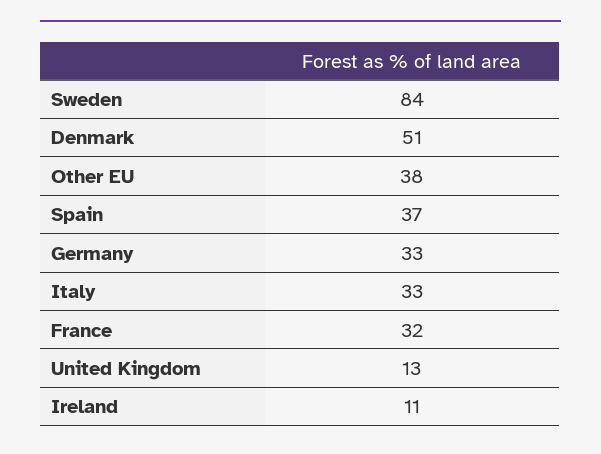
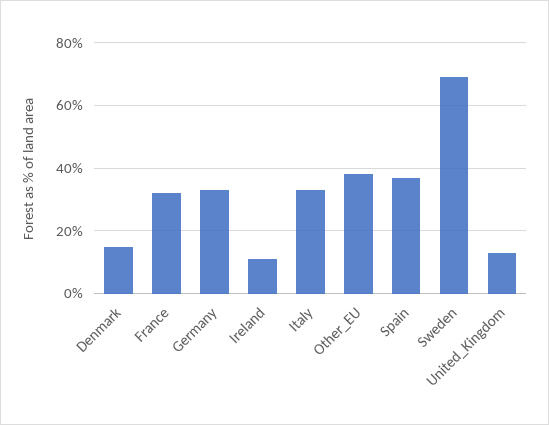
Sweden: 84 -> 70
Denmark: 51 -> 15

